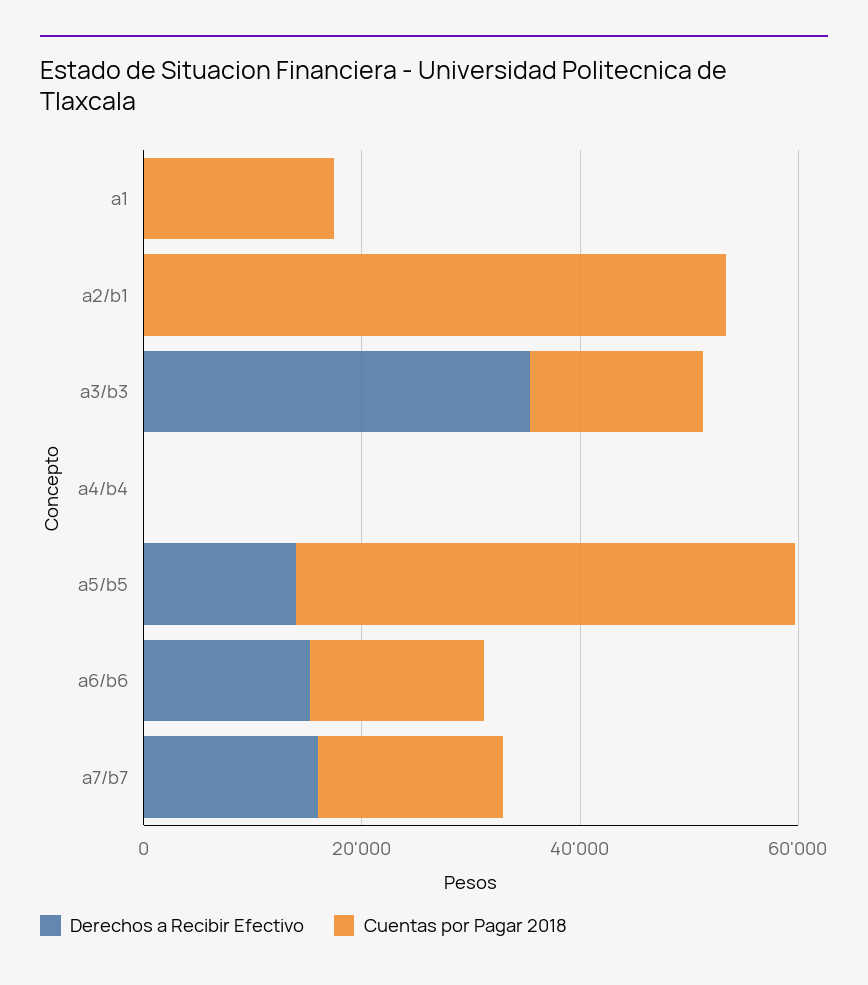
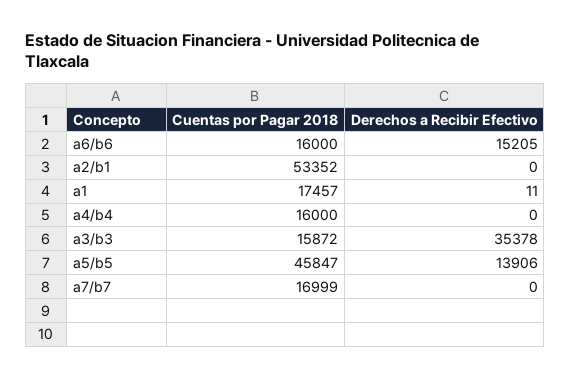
Cuentas por Pagar 2018, a4/b4: 0 -> 16000
Derechos a Recibir Efectivo, a7/b7: 15000 -> 0

